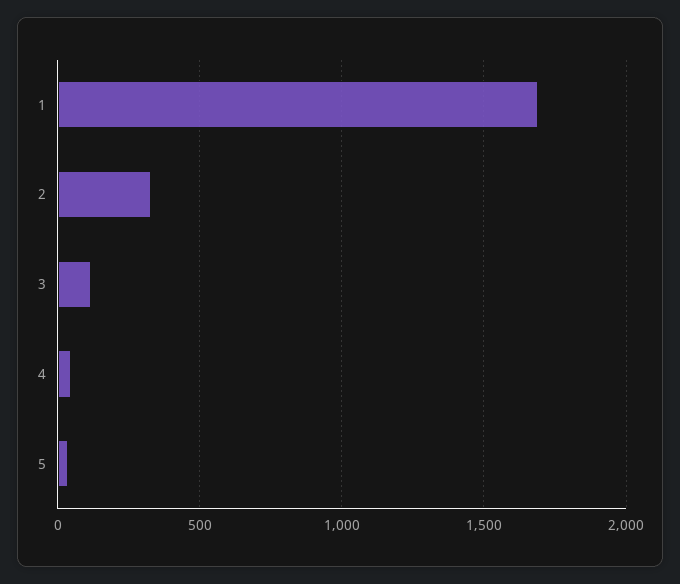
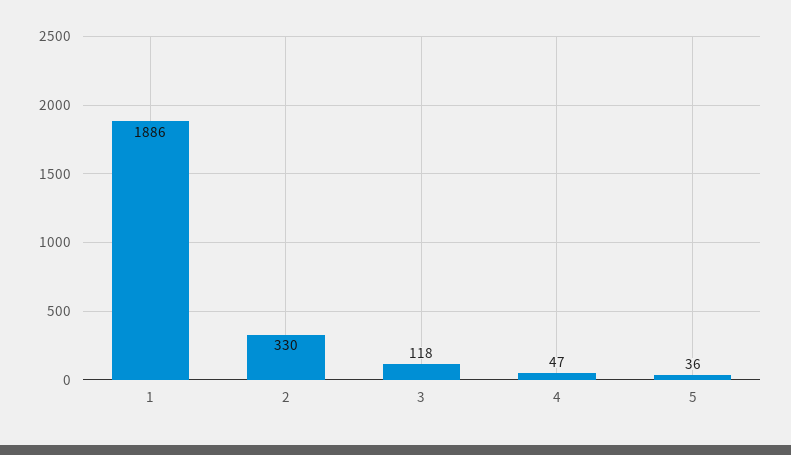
1: 1700 -> 1886

